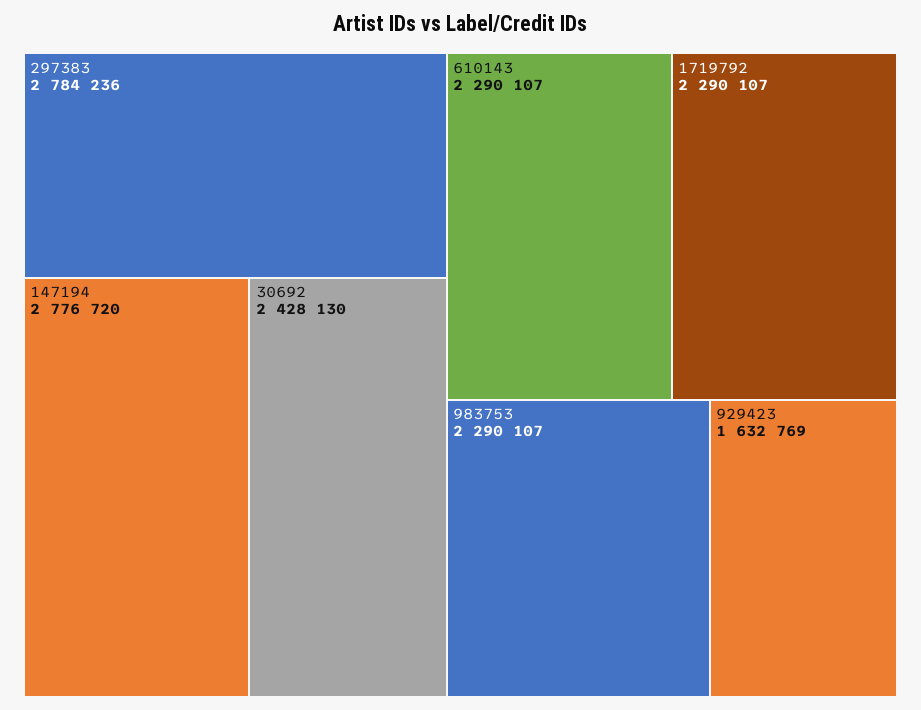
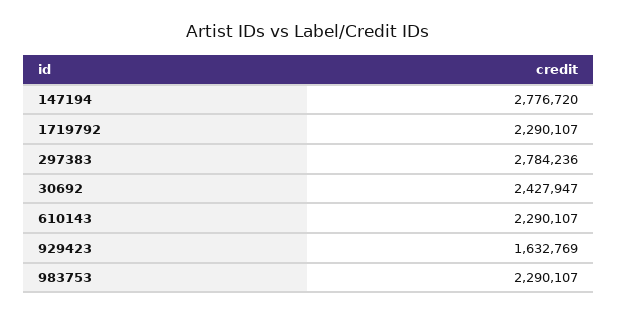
30692: 2428130 -> 2427947

